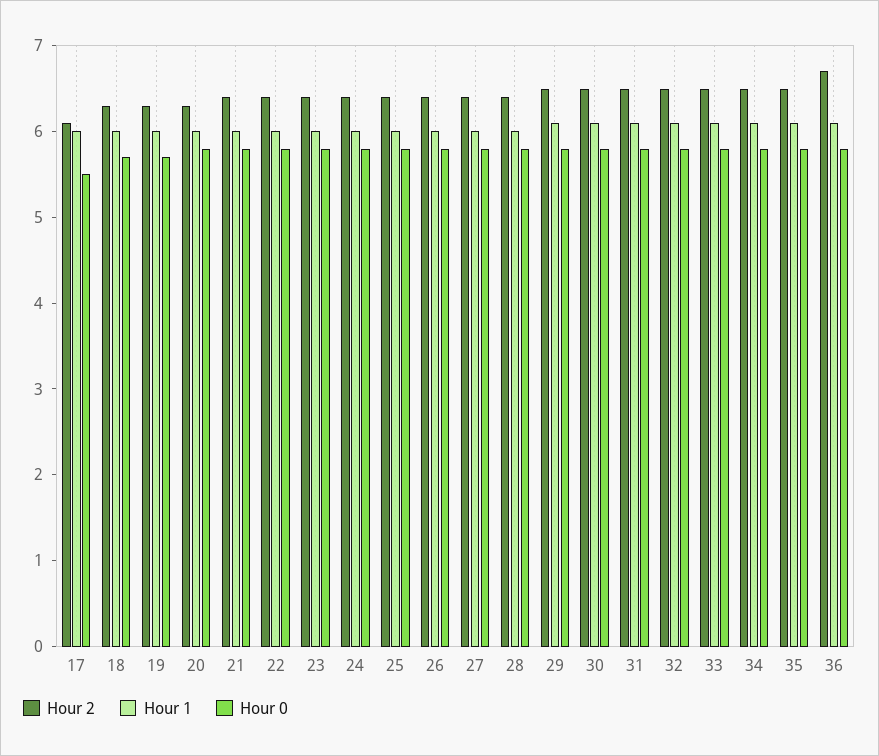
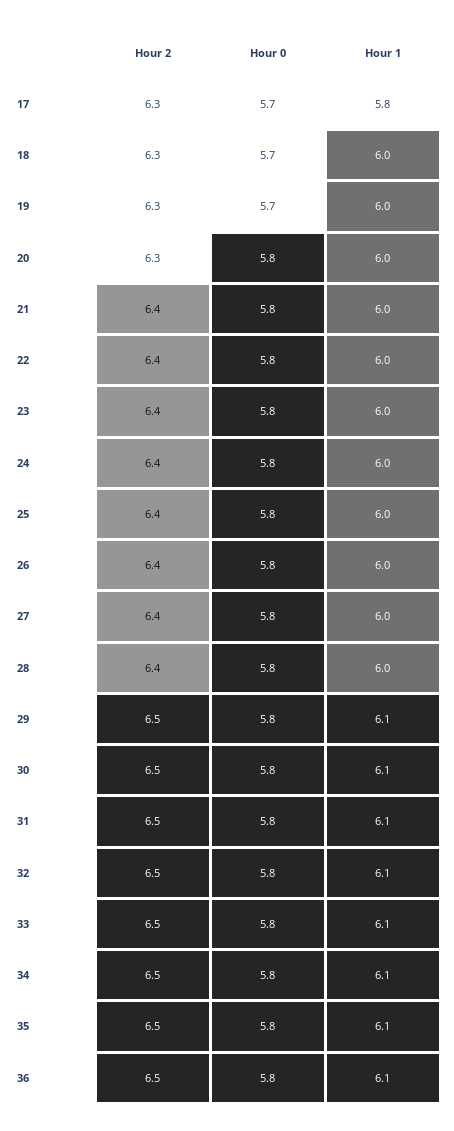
Hour 2, 17: 6.1 -> 6.3
Hour 1, 17: 6 -> 5.8
Hour 0, 17: 5.5 -> 5.7
Hour 2, 36: 6.7 -> 6.5

